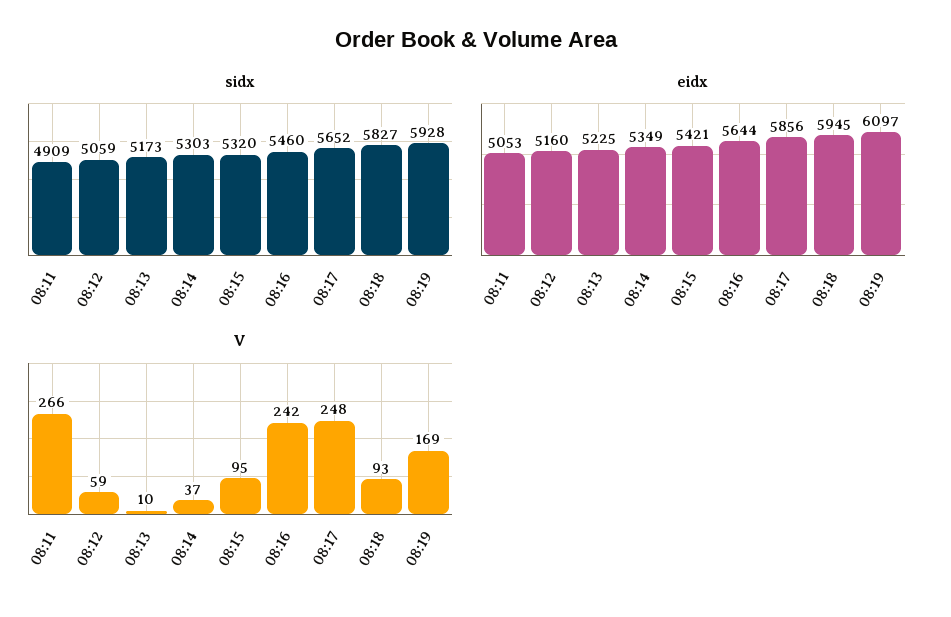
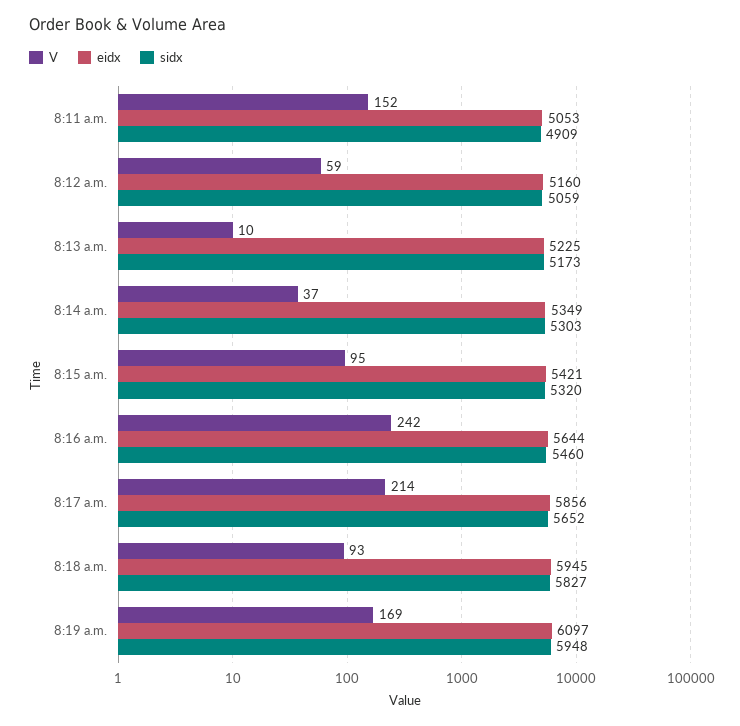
sidx, 08:19: 5928 -> 5948
V, 08:11: 266 -> 152
V, 08:17: 248 -> 214

